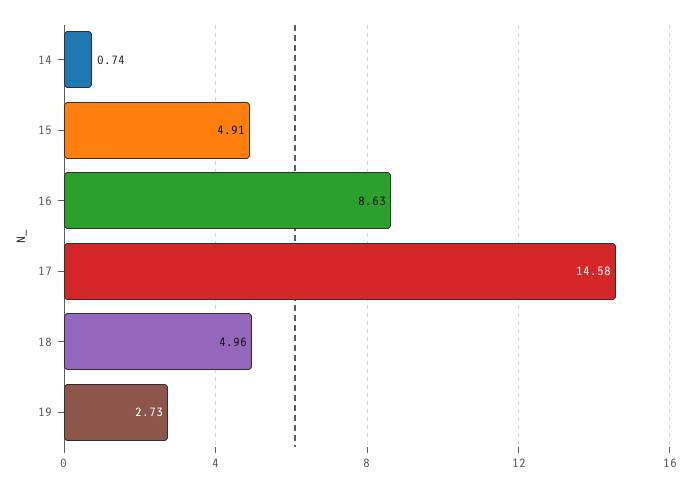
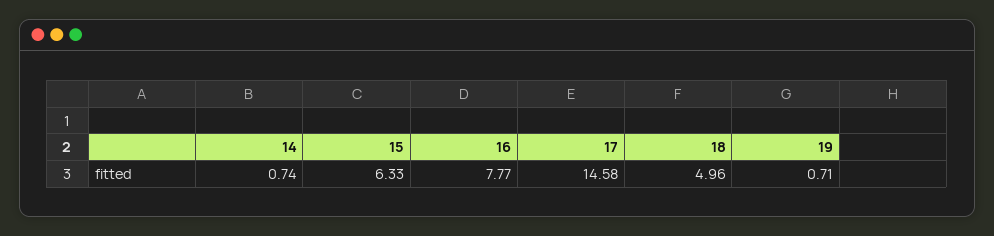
15: 4.91 -> 6.33
16: 8.63 -> 7.77
19: 2.73 -> 0.71

